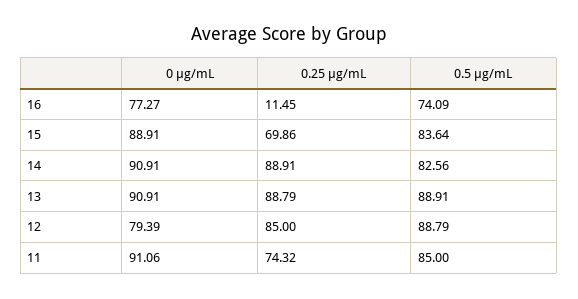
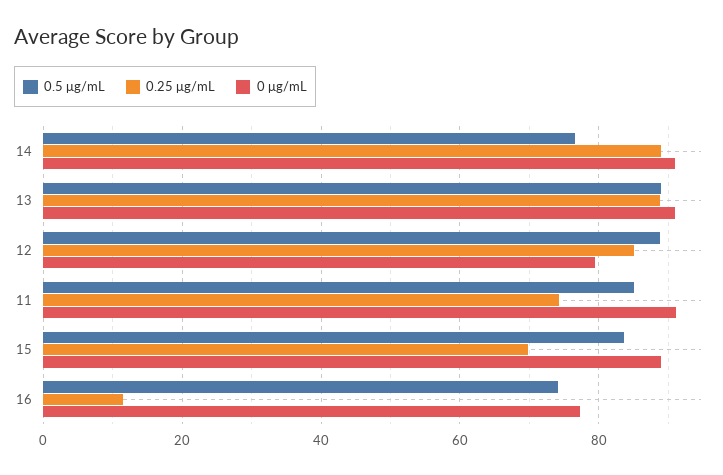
0.5 μg/mL, 14: 82.56 -> 76

